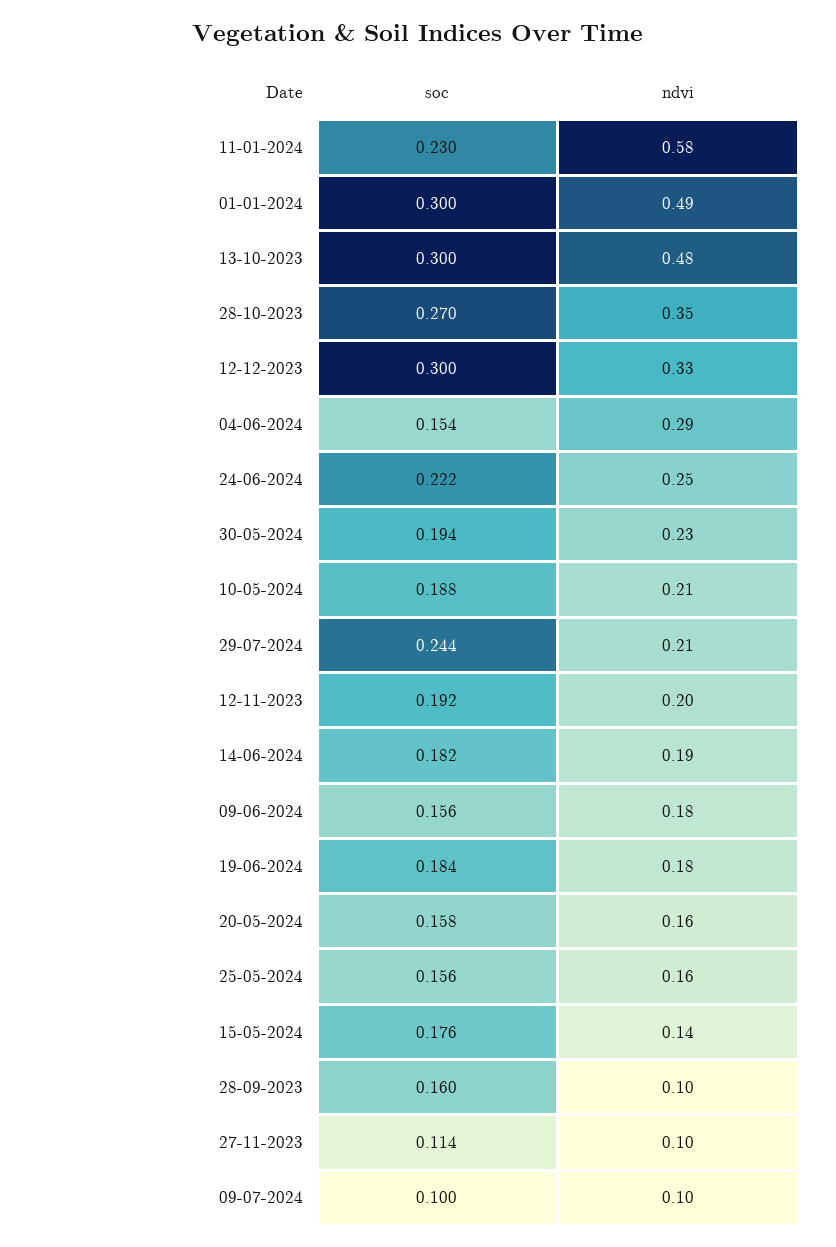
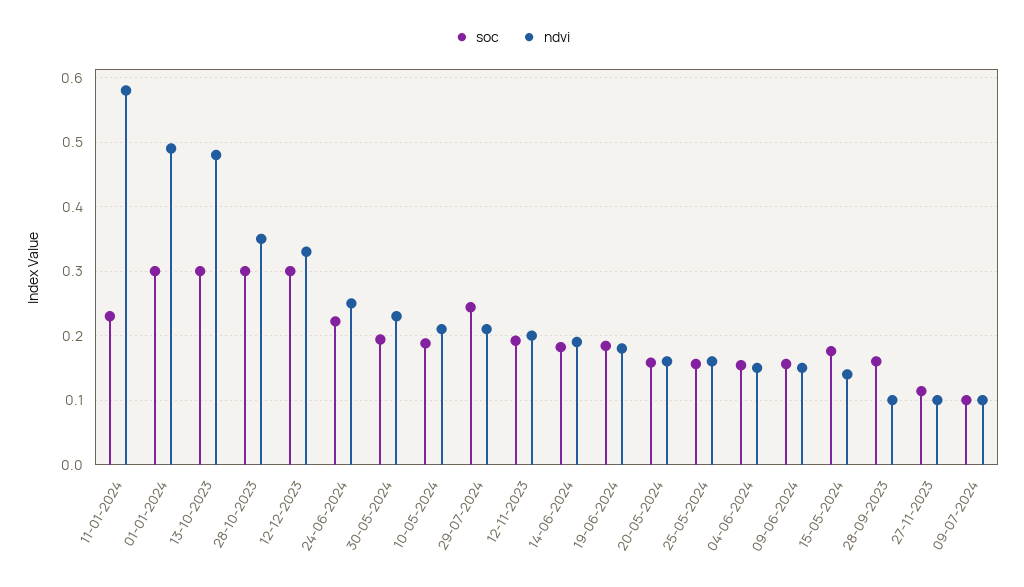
soc, 28-10-2023: 0.27 -> 0.3
ndvi, 04-06-2024: 0.29 -> 0.15
ndvi, 09-06-2024: 0.18 -> 0.15

